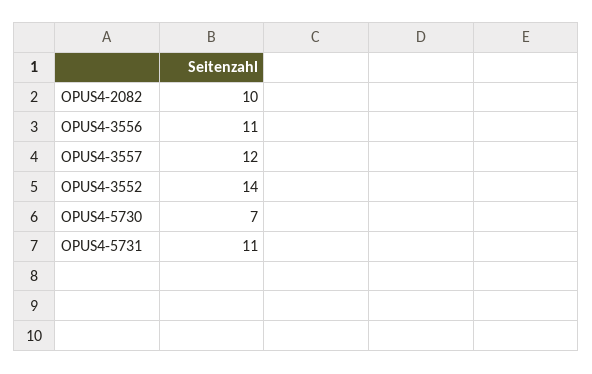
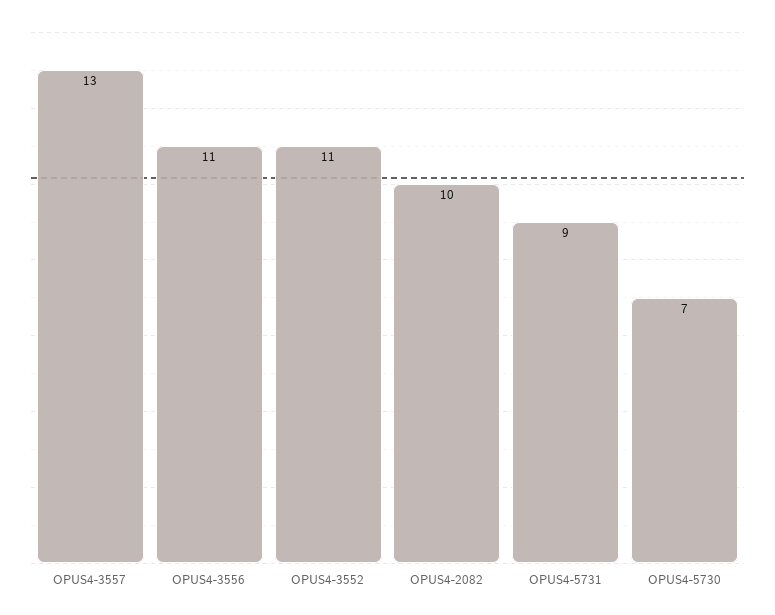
OPUS4-3557: 12 -> 13
OPUS4-3552: 14 -> 11
OPUS4-5731: 11 -> 9

